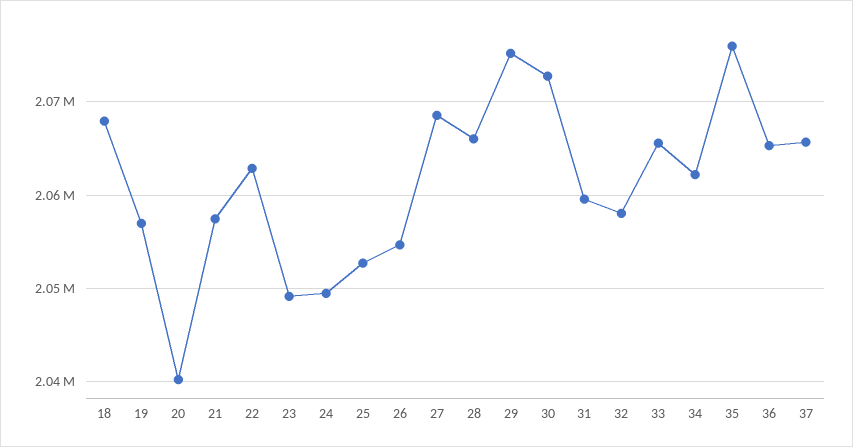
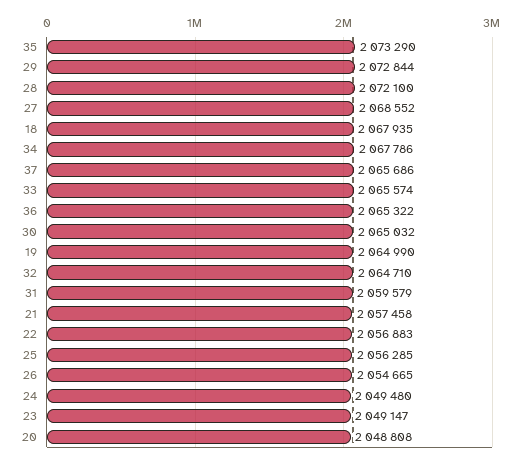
19: 2057000 -> 2064990
20: 2040000 -> 2048808
22: 2063000 -> 2056883
25: 2053000 -> 2056285
28: 2066000 -> 2072100
29: 2075000 -> 2072844
30: 2073000 -> 2065032
32: 2058000 -> 2064710
34: 2062000 -> 2067786
35: 2076000 -> 2073290

